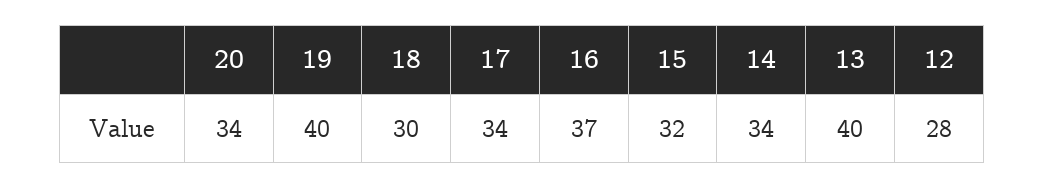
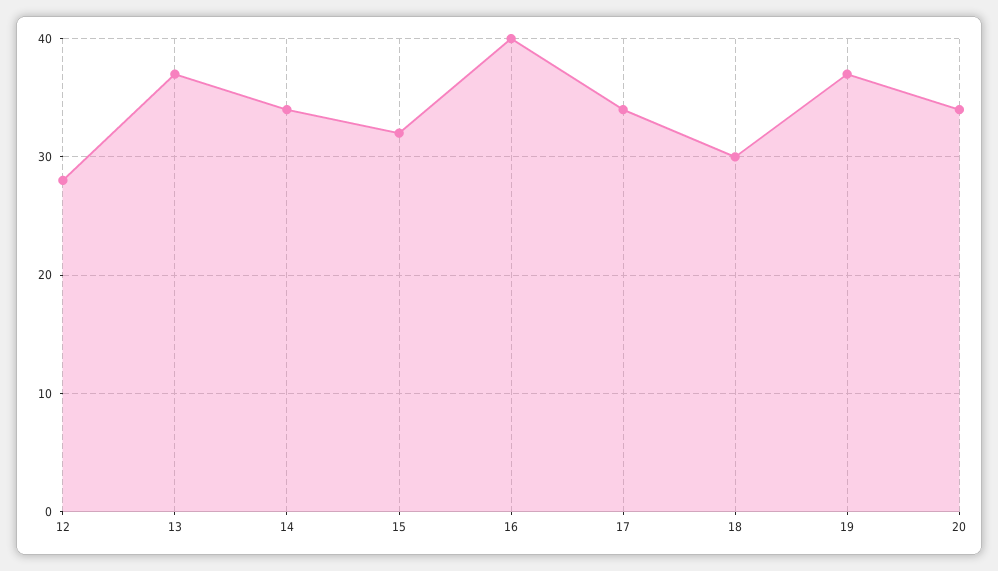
19: 40 -> 37
16: 37 -> 40
13: 40 -> 37

